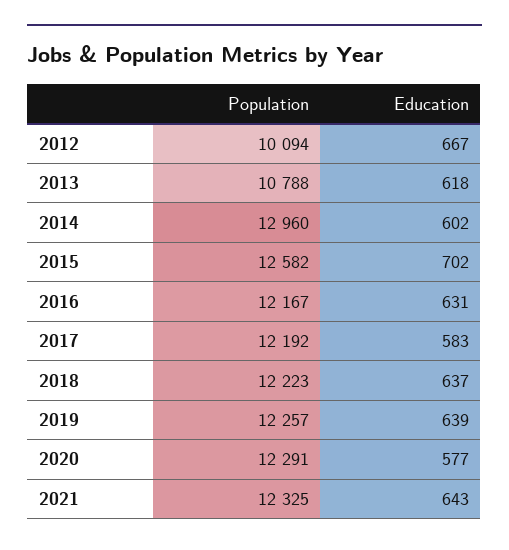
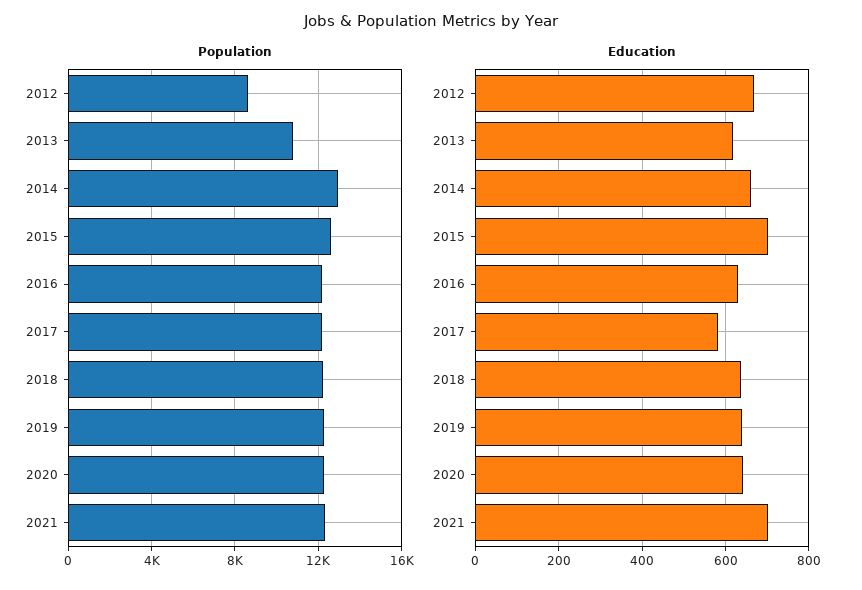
Population, 2012: 10094 -> 8500
Education, 2014: 602 -> 660
Education, 2020: 577 -> 640
Education, 2021: 643 -> 700

